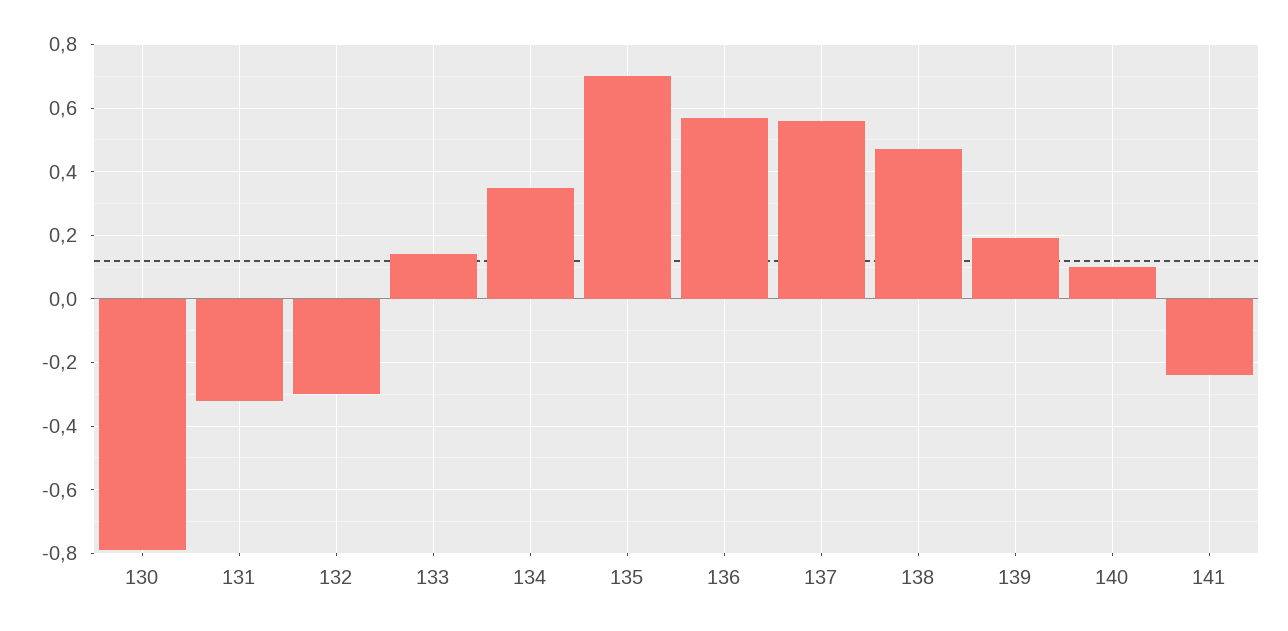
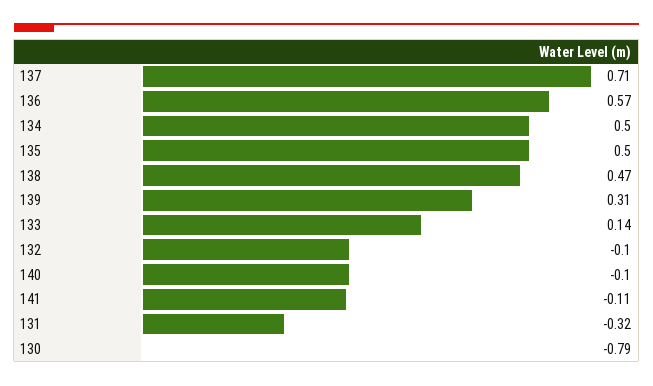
132: -0.3 -> -0.1
134: 0.35 -> 0.5
135: 0.7 -> 0.5
137: 0.55 -> 0.71
139: 0.2 -> 0.31
140: 0.1 -> -0.1
141: -0.25 -> -0.11

